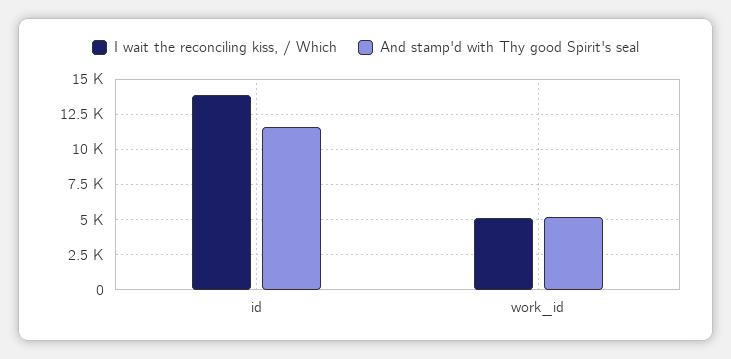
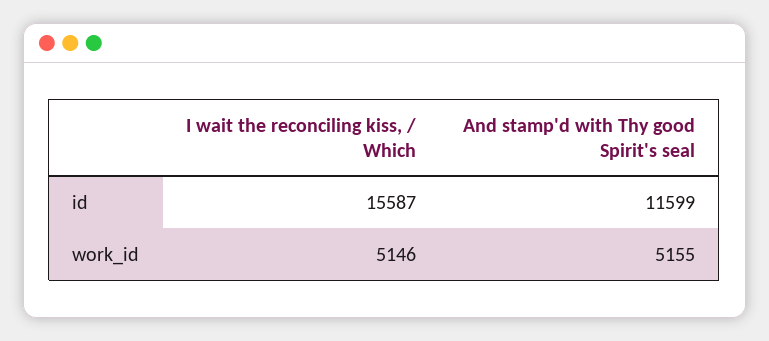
I wait the reconciling kiss, / Which, id: 14000 -> 15587

